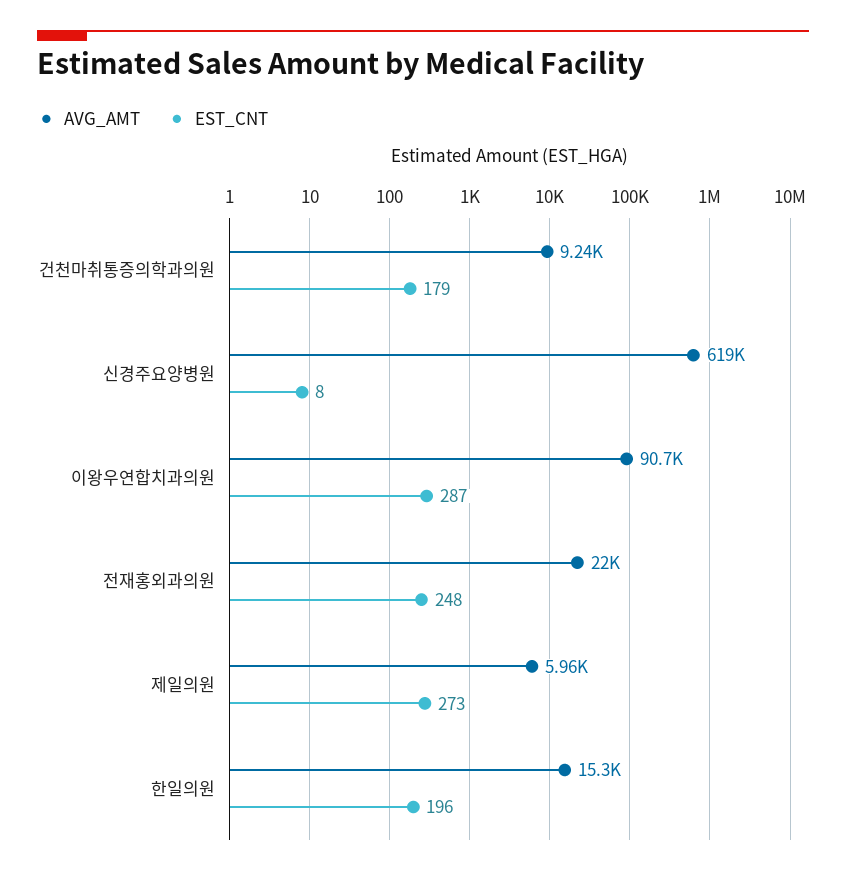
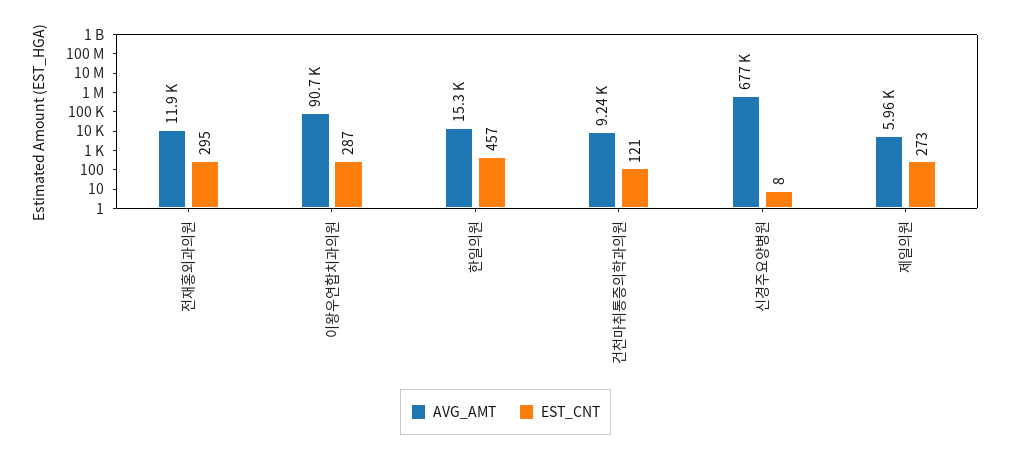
EST_CNT, 건천마취통증의학과의원: 179 -> 121
AVG_AMT, 신경주요양병원: 619000 -> 677000
AVG_AMT, 전재홍외과의원: 22000 -> 11900
EST_CNT, 전재홍외과의원: 248 -> 295
EST_CNT, 한일의원: 196 -> 457

